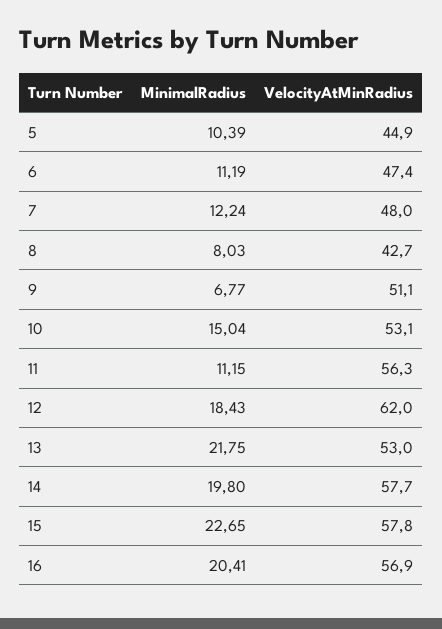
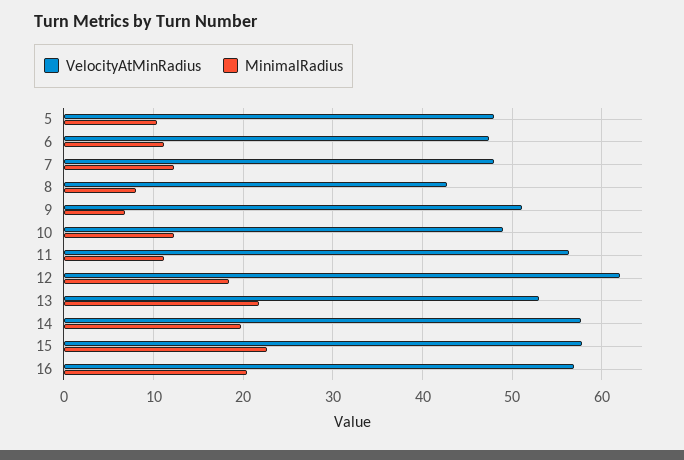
VelocityAtMinRadius, 5: 44.9 -> 48
MinimalRadius, 10: 15.04 -> 12
VelocityAtMinRadius, 10: 53.1 -> 49

